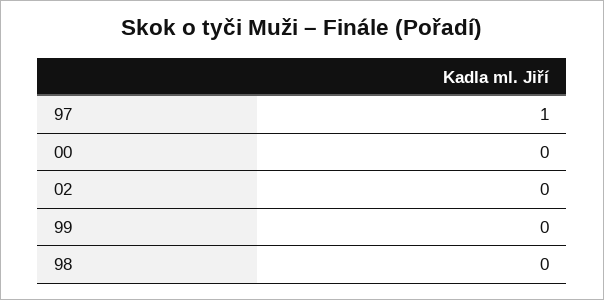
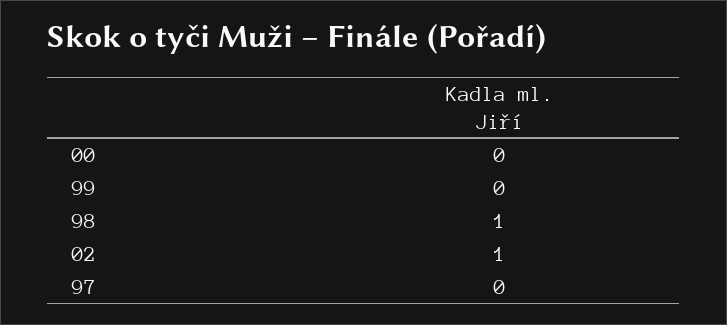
97: 1 -> 0
02: 0 -> 1
98: 0 -> 1

